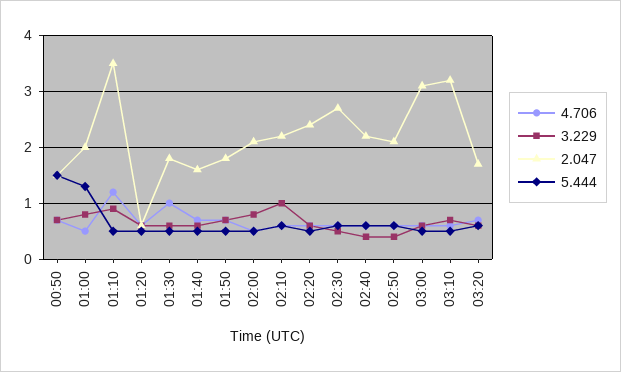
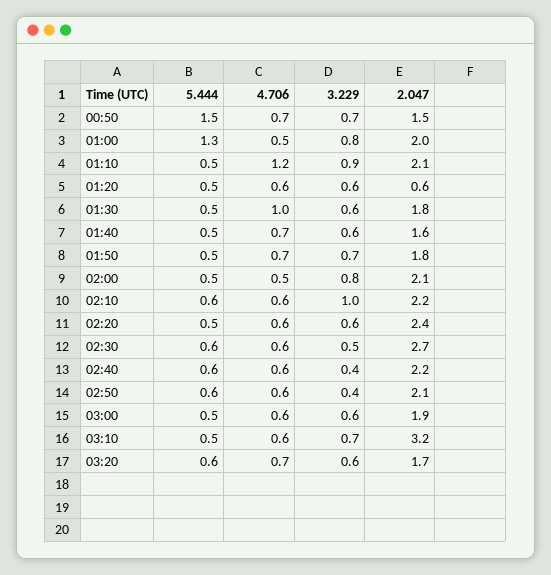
2.047, 01:10: 3.5 -> 2.1
2.047, 03:00: 3 -> 1.9

